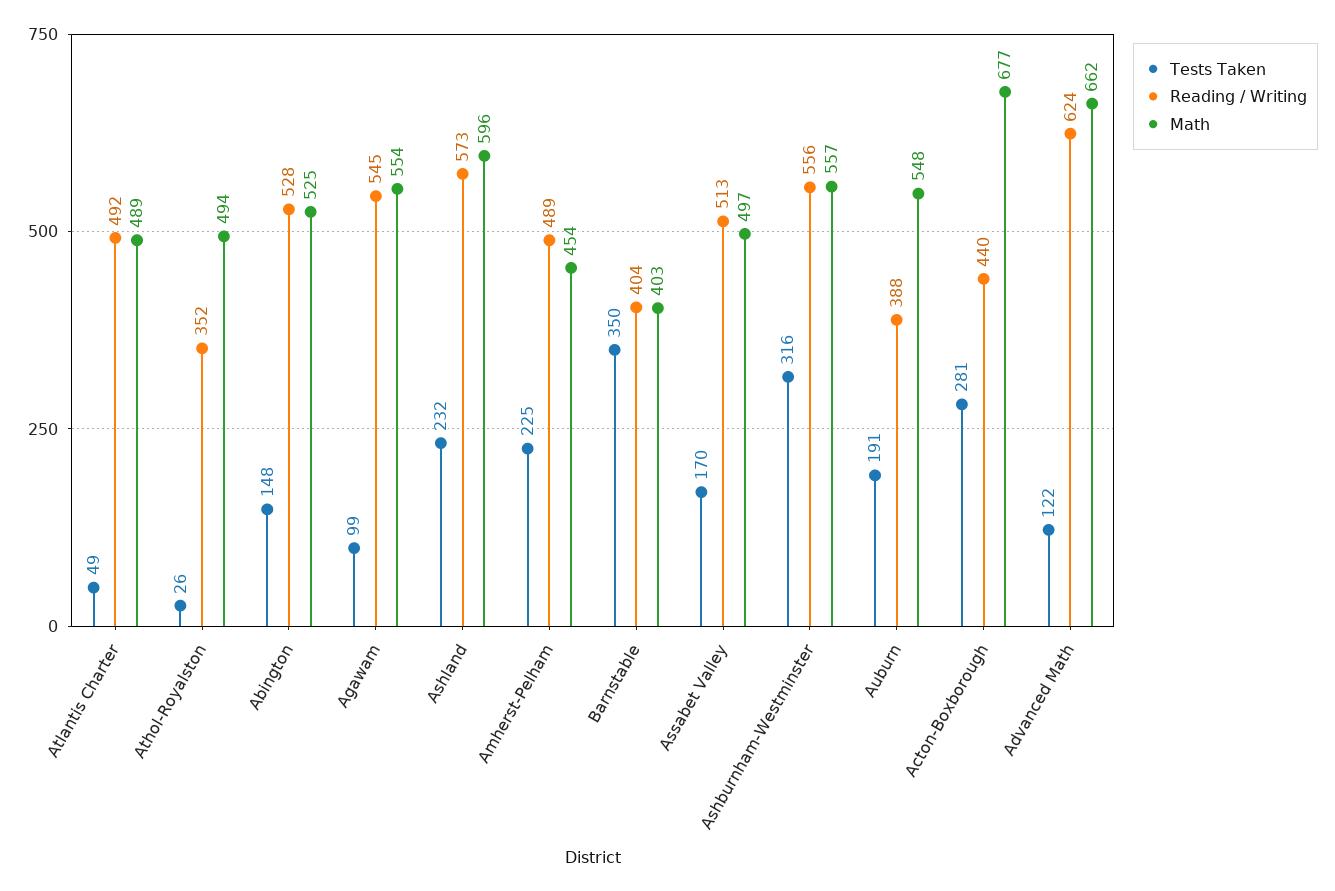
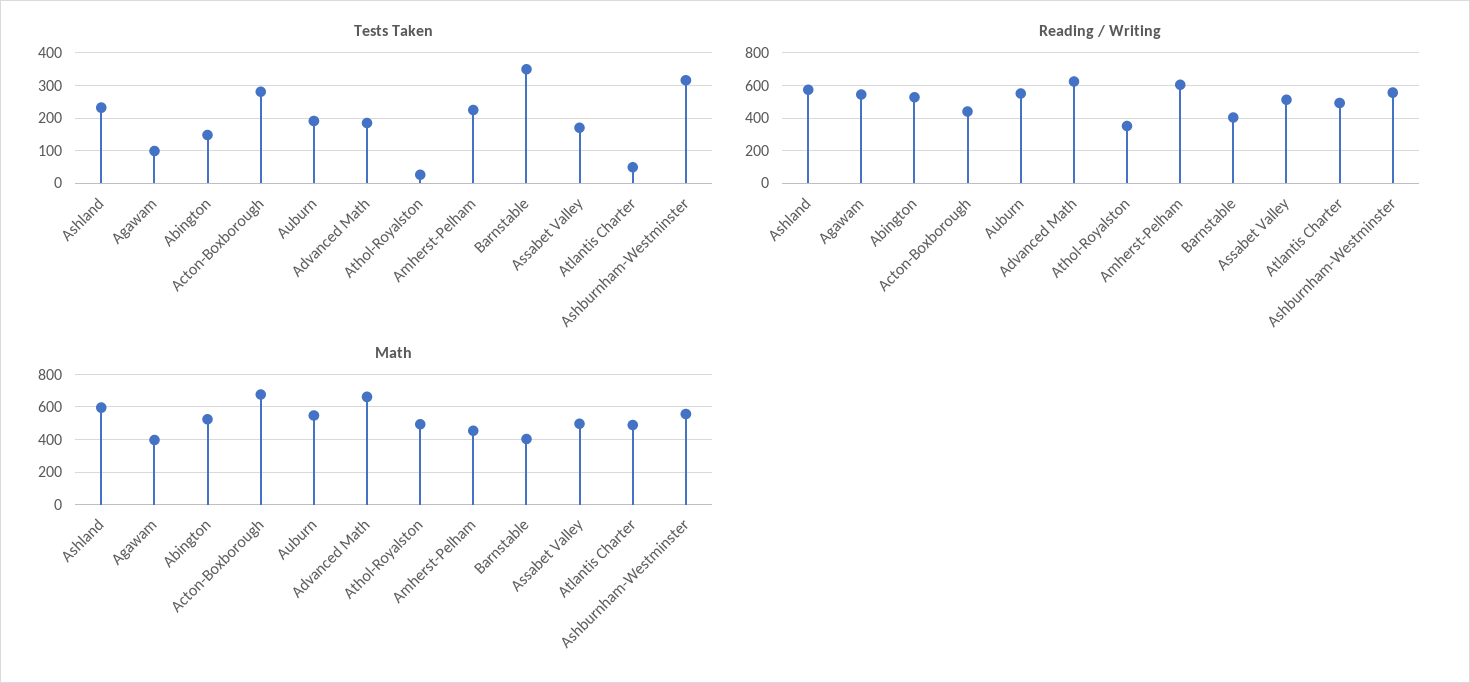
Math, Agawam: 554 -> 400
Reading / Writing, Amherst-Pelham: 489 -> 600
Reading / Writing, Auburn: 388 -> 550
Tests Taken, Advanced Math: 122 -> 180

